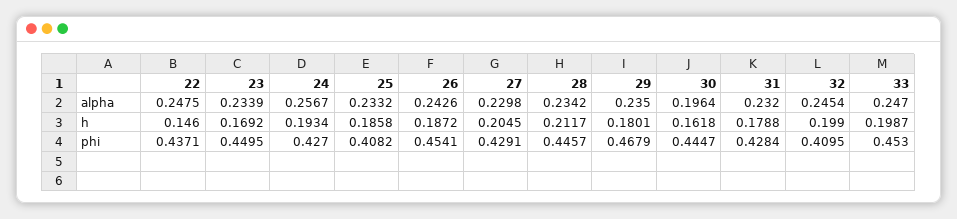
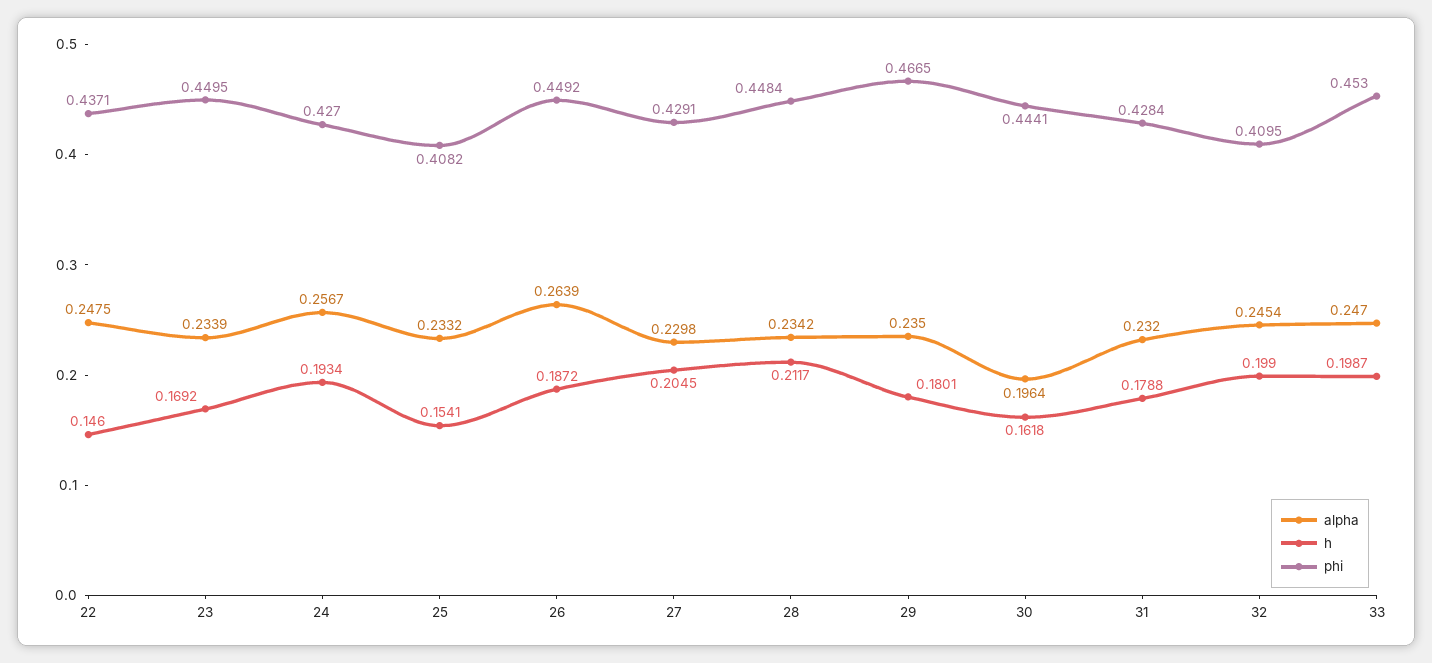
alpha, 26: 0.2426 -> 0.2639
h, 25: 0.1858 -> 0.1541
phi, 26: 0.4541 -> 0.4492
phi, 28: 0.4457 -> 0.4484
phi, 29: 0.4679 -> 0.4665
phi, 30: 0.4447 -> 0.4441

